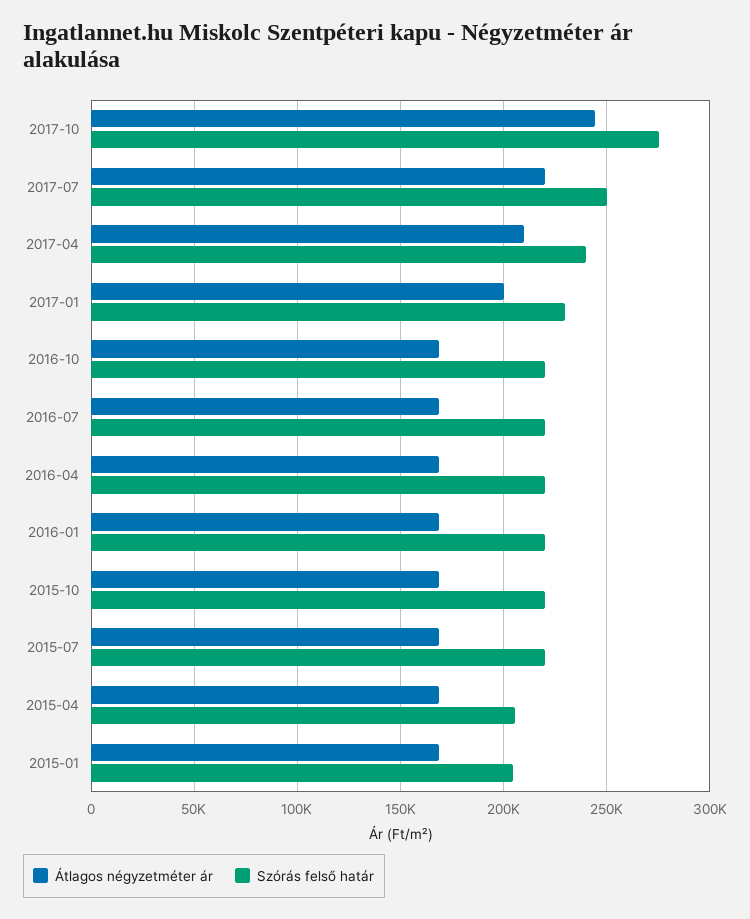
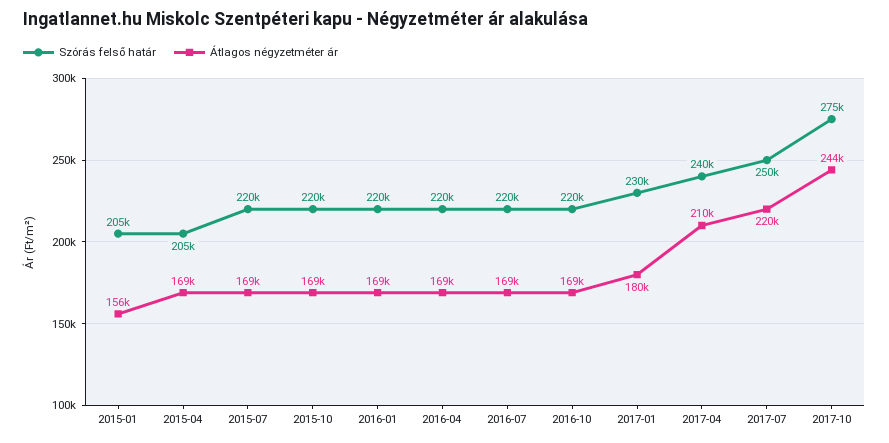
Átlagos négyzetméter ár, 2017-01: 200000 -> 180000
Átlagos négyzetméter ár, 2015-01: 170000 -> 156000

